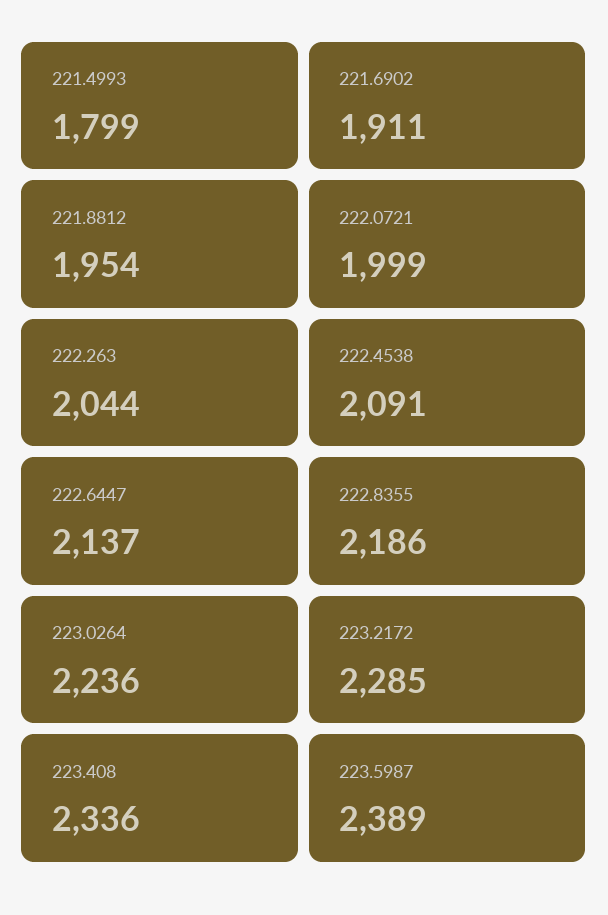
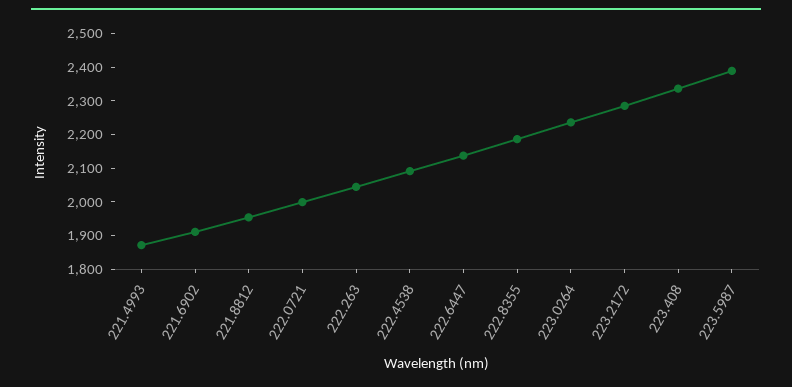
221.4993: 1799 -> 1875

